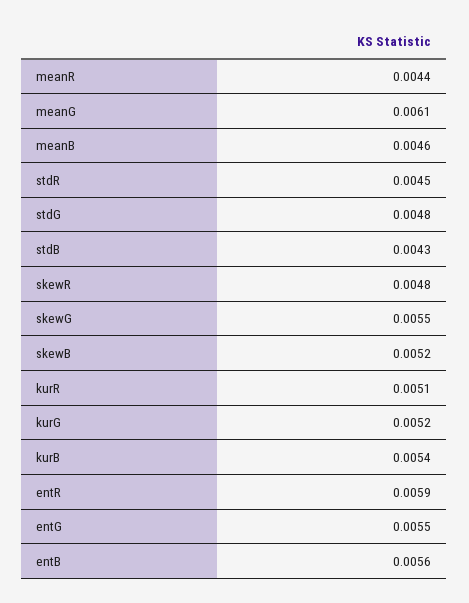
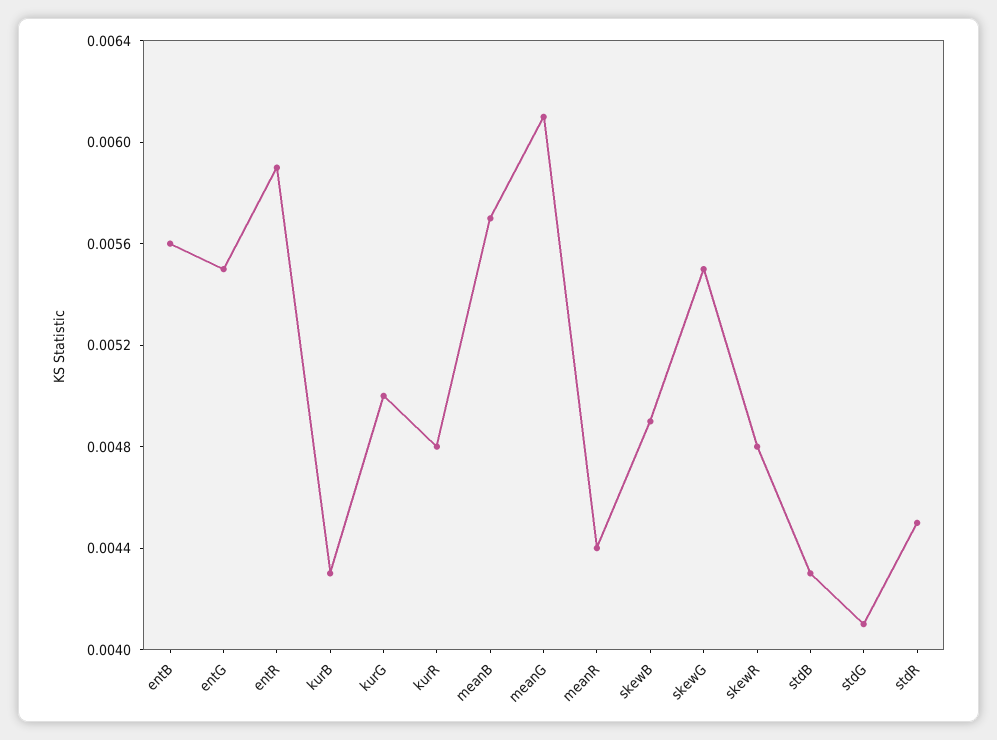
meanB: 0.0046 -> 0.0057
stdG: 0.0048 -> 0.0041
skewB: 0.0052 -> 0.0049
kurR: 0.0051 -> 0.0048
kurG: 0.0052 -> 0.005
kurB: 0.0054 -> 0.0043

